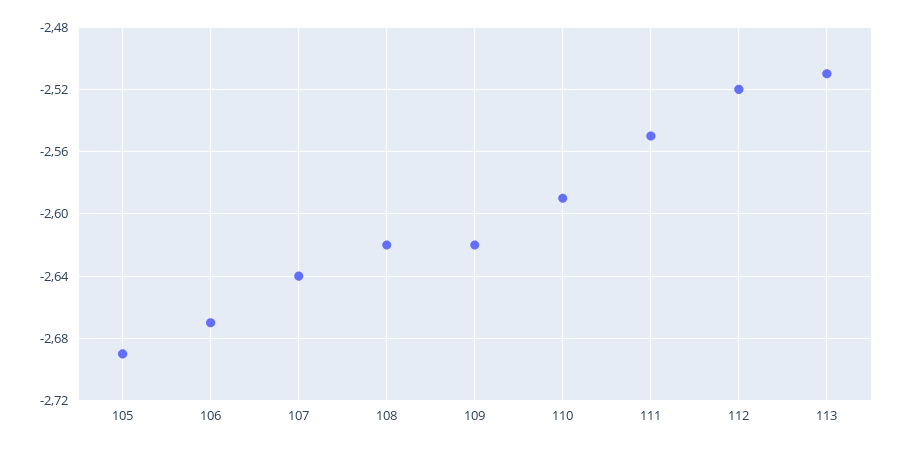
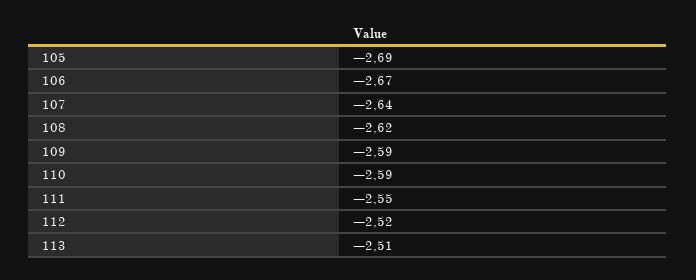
109: -2.62 -> -2.59

